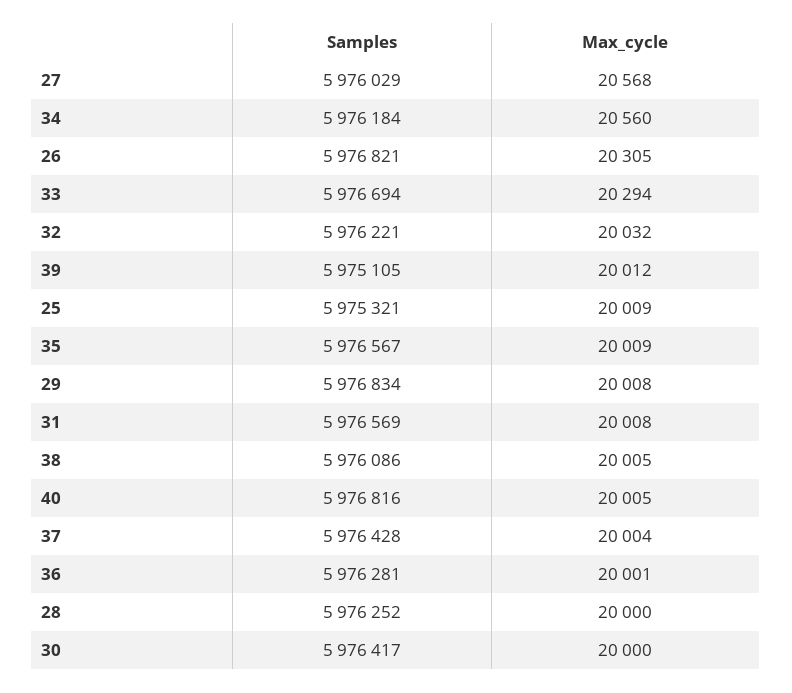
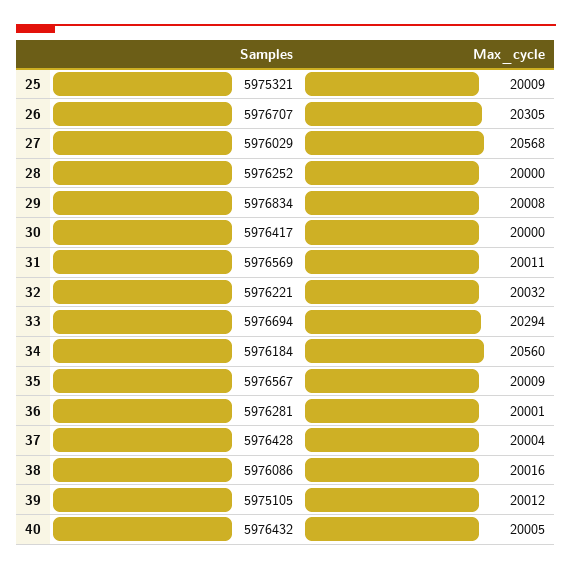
Samples, 26: 5976821 -> 5976707
Max_cycle, 31: 20008 -> 20011
Max_cycle, 38: 20005 -> 20016
Samples, 40: 5976816 -> 5976432

